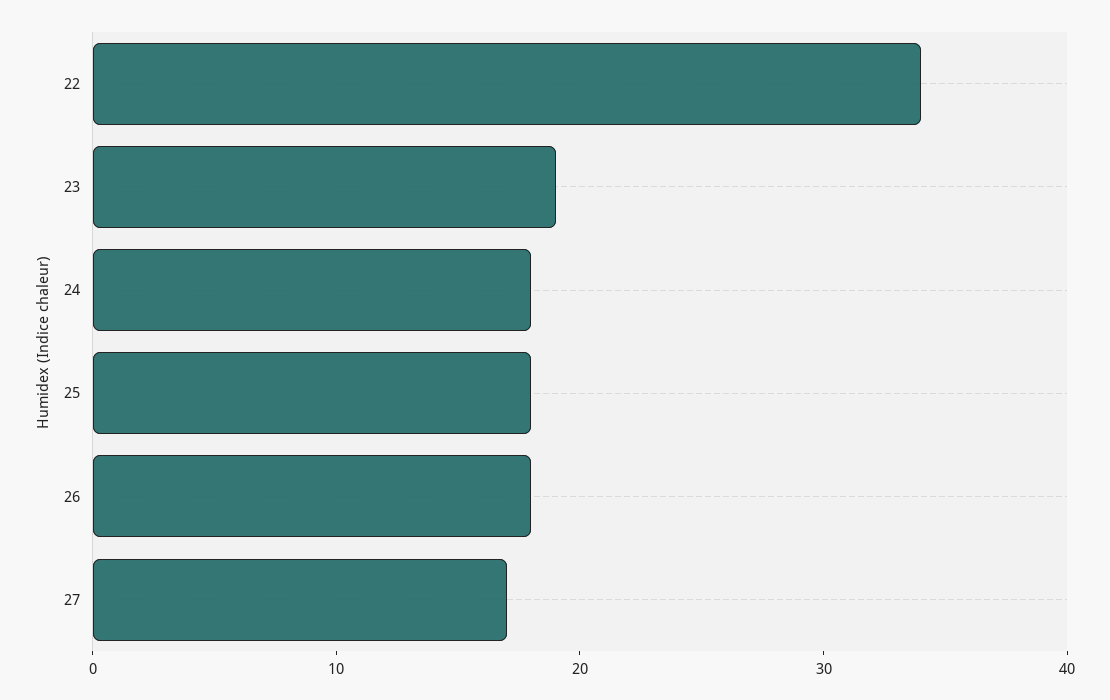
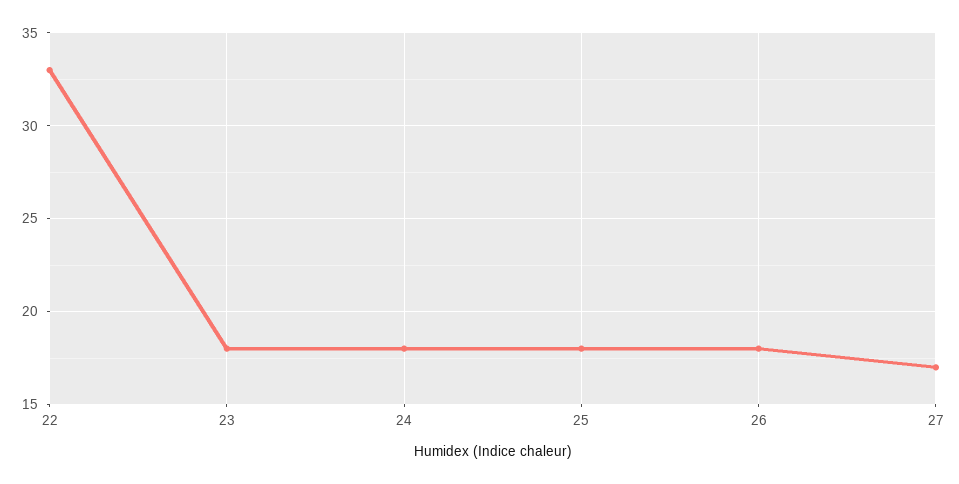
22: 34 -> 33
23: 19 -> 18

